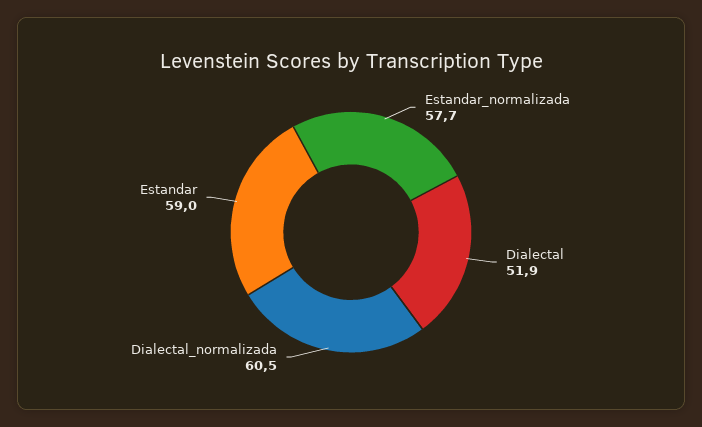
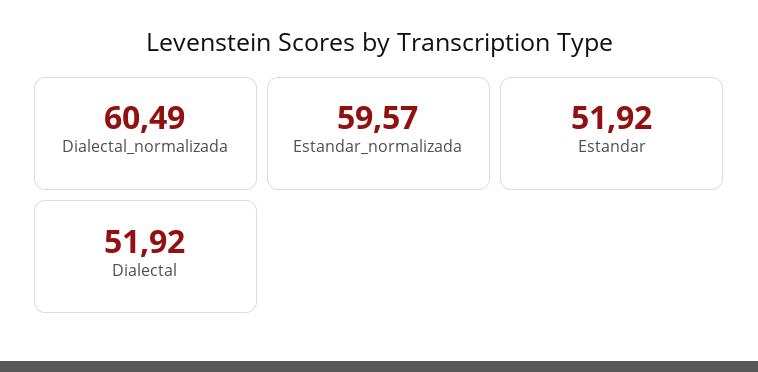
Estandar_normalizada: 57.7 -> 59.57
Estandar: 59 -> 51.92

